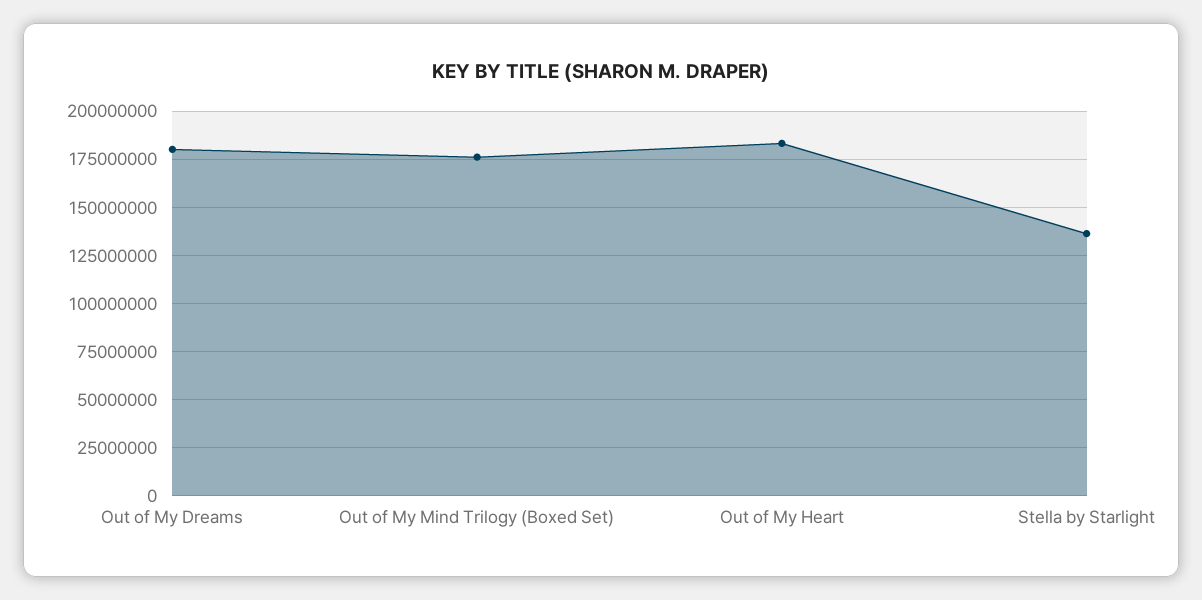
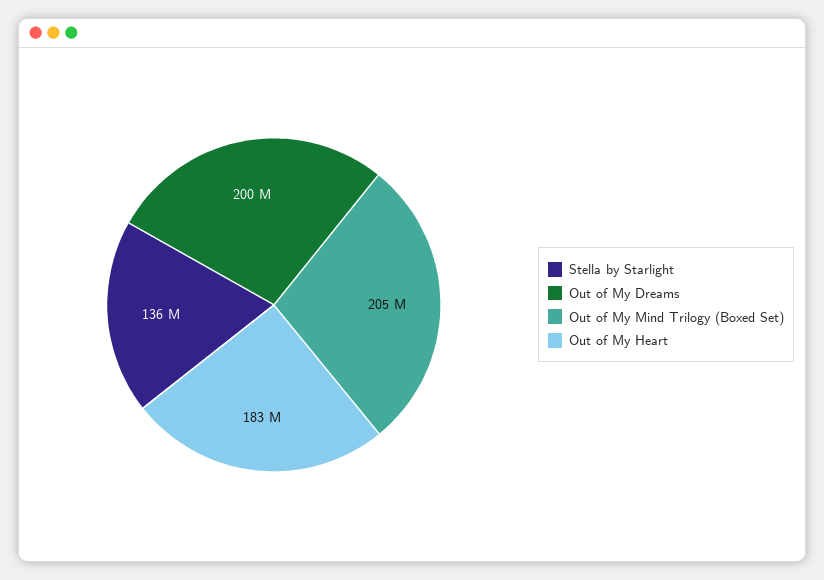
Out of My Dreams: 180000000 -> 200000000
Out of My Mind Trilogy (Boxed Set): 175000000 -> 205000000

